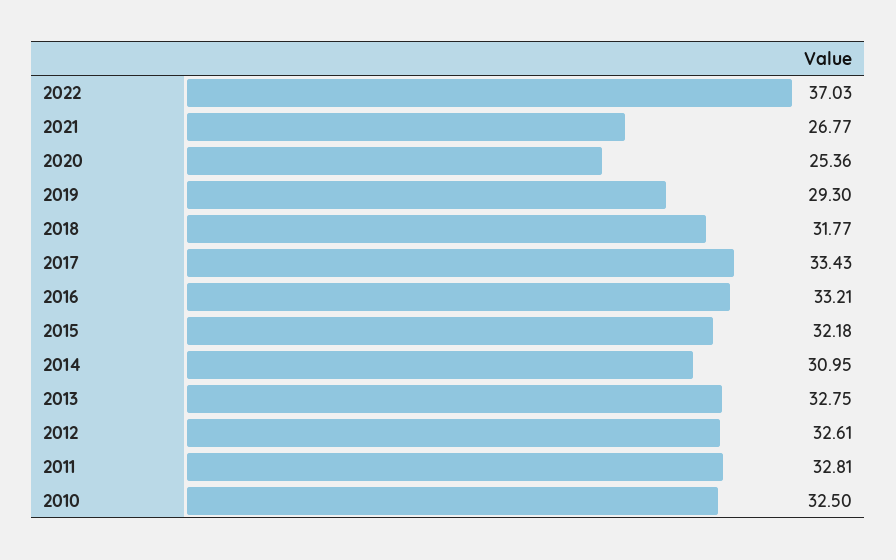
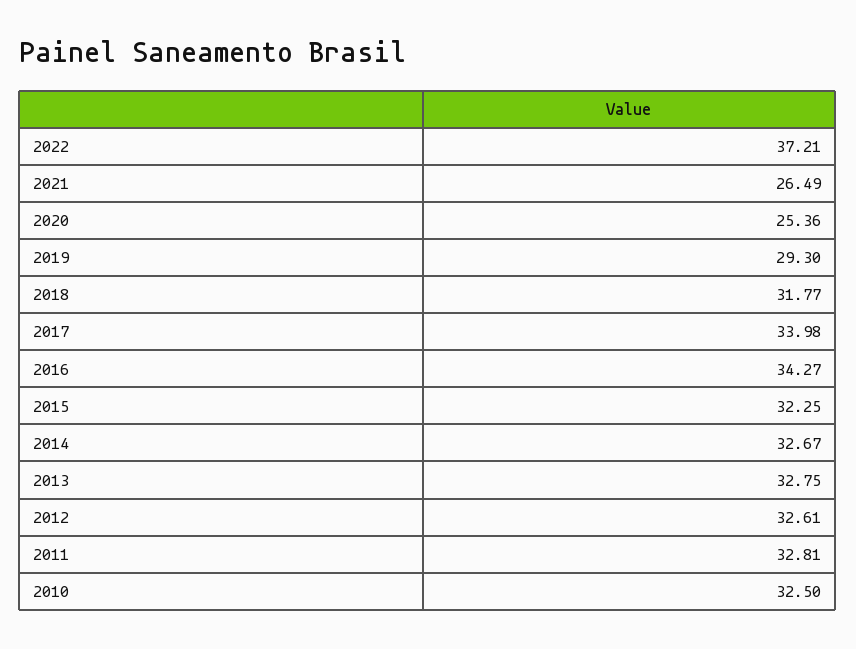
2022: 37.03 -> 37.21
2021: 26.77 -> 26.49
2017: 33.43 -> 33.98
2016: 33.21 -> 34.27
2015: 32.18 -> 32.25
2014: 30.95 -> 32.67

